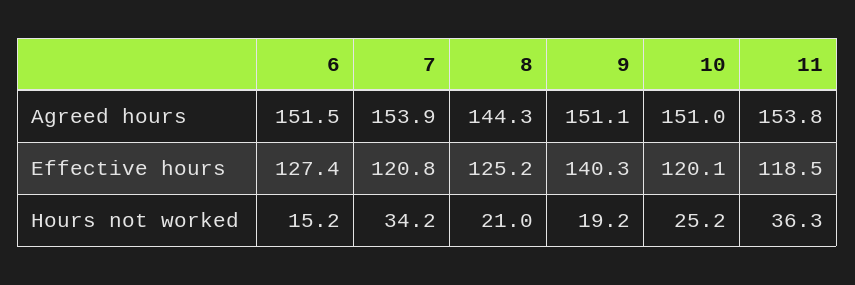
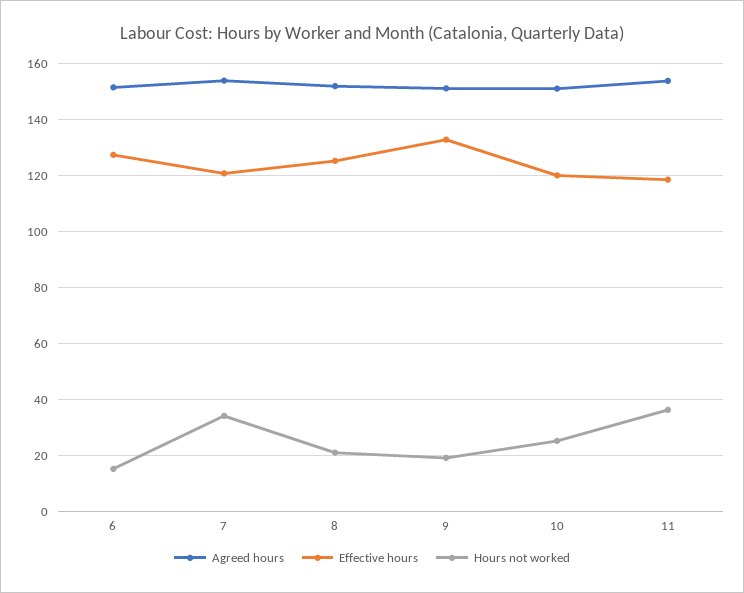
Agreed hours, 8: 144.3 -> 152.5
Effective hours, 9: 140.3 -> 132.5

